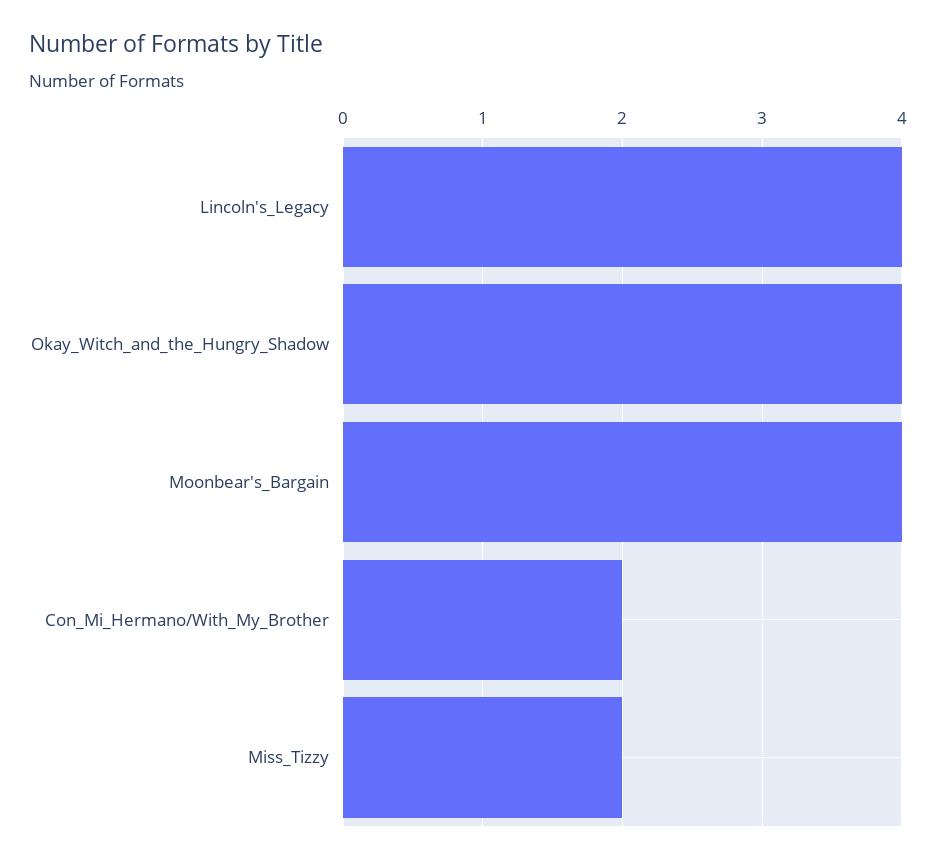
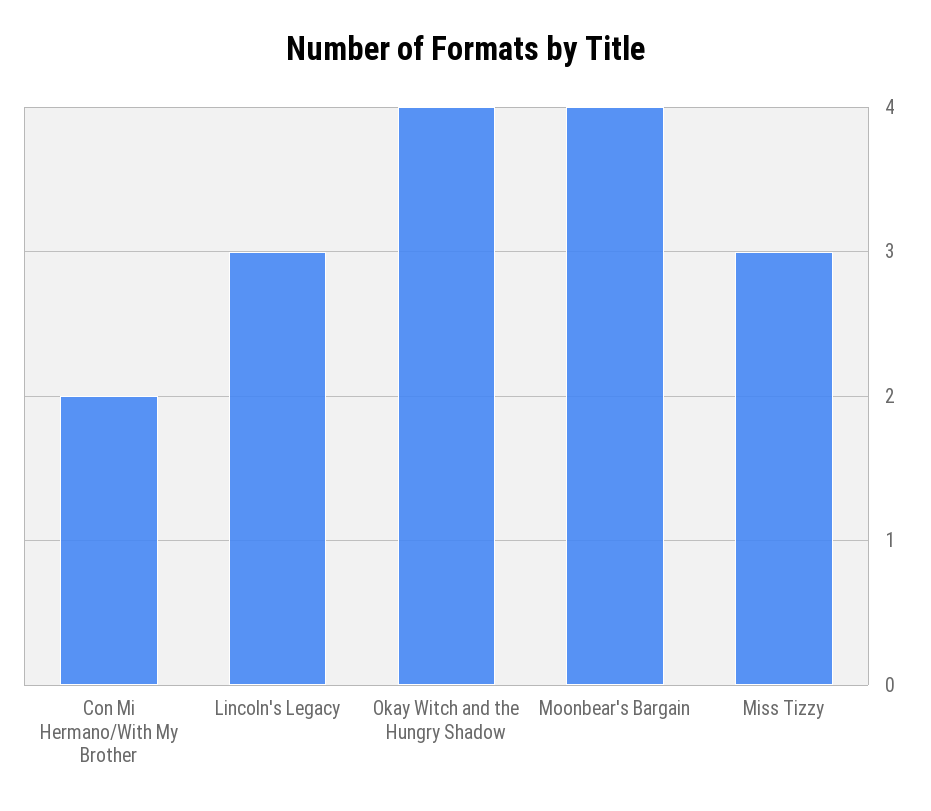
Lincoln's_Legacy: 4 -> 3
Miss_Tizzy: 2 -> 3

